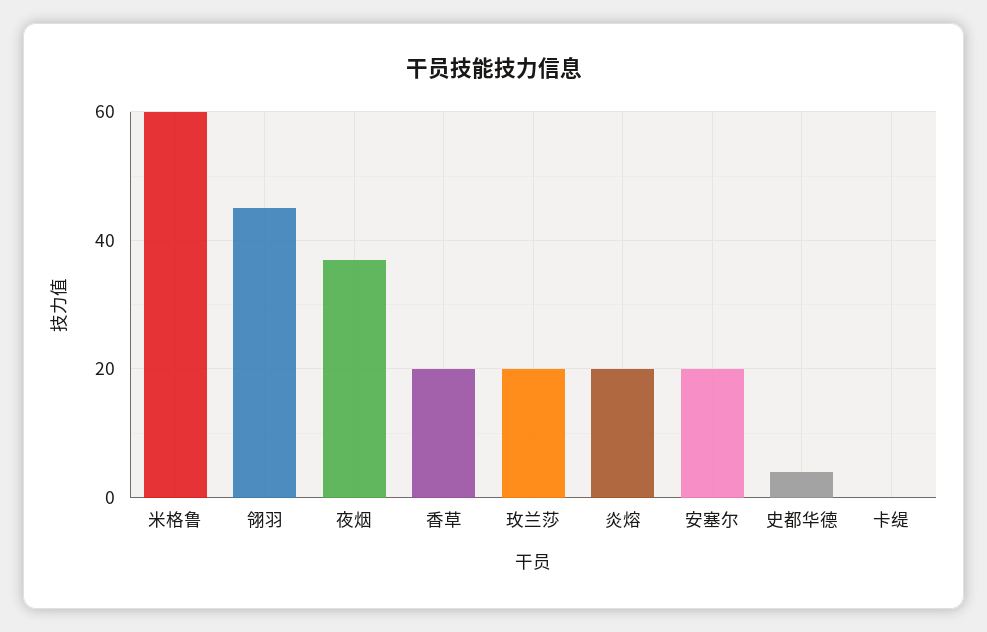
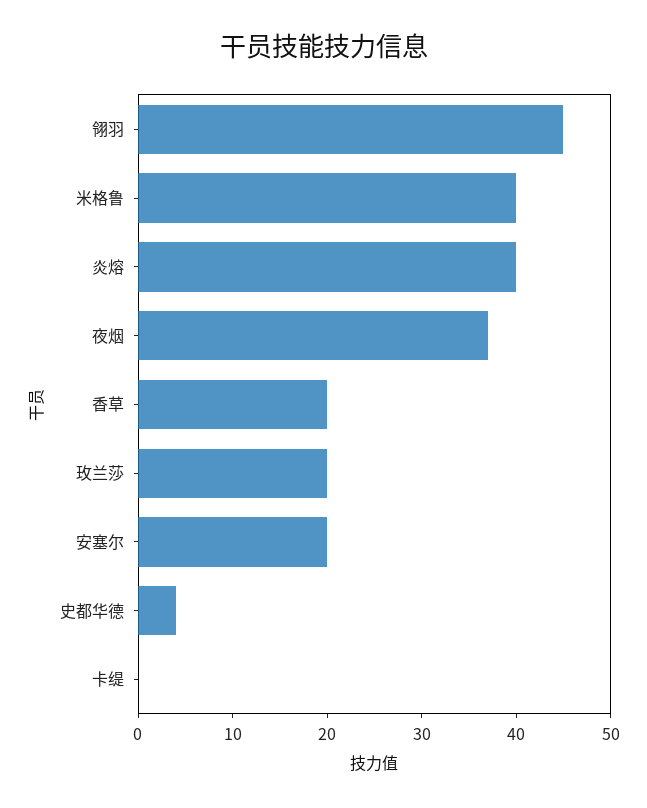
米格鲁: 60 -> 40
炎熔: 20 -> 40

